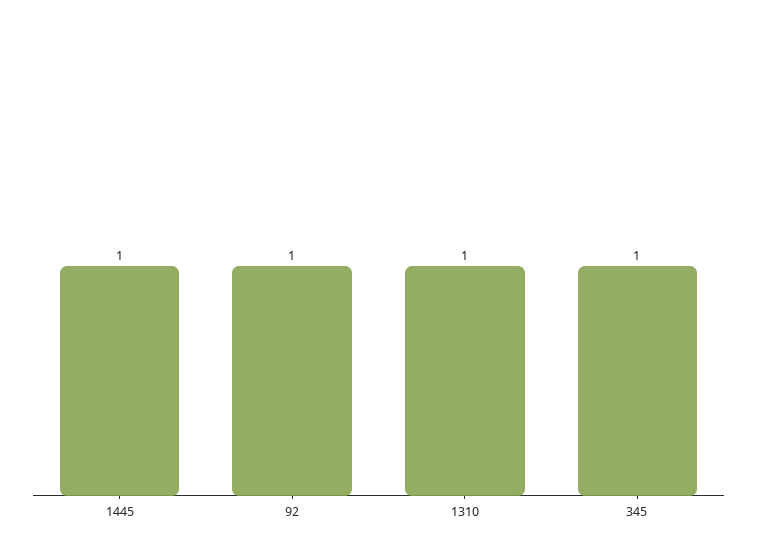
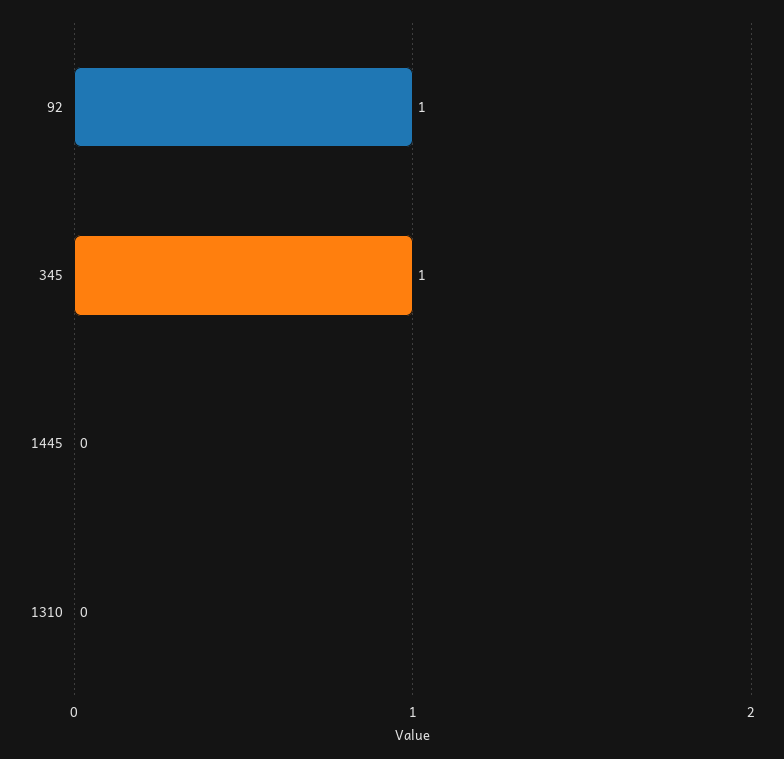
1445: 1 -> 0
1310: 1 -> 0

